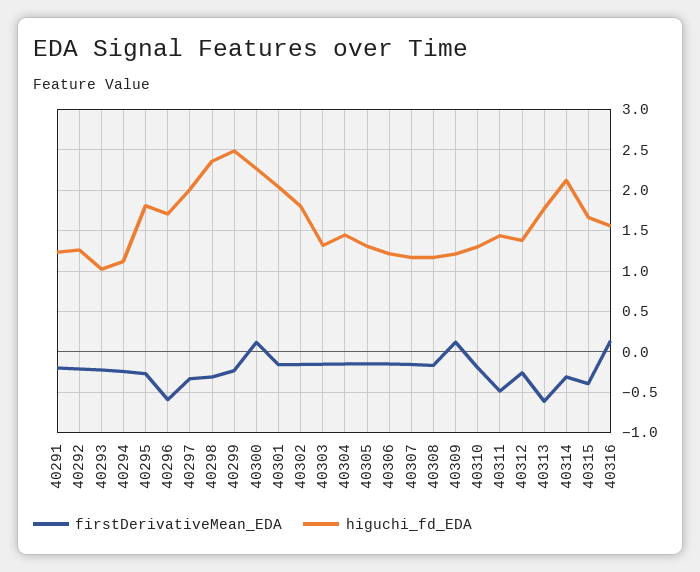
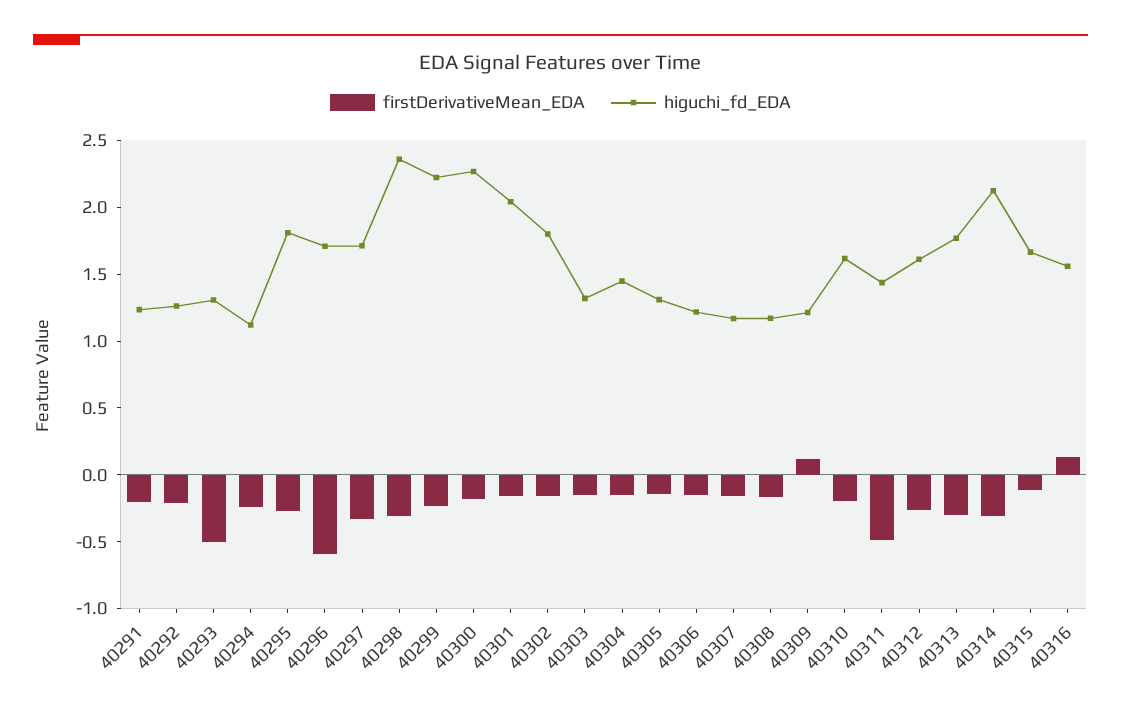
firstDerivativeMean_EDA, 40293: -0.2 -> -0.5
higuchi_fd_EDA, 40293: 1 -> 1.3
higuchi_fd_EDA, 40297: 2 -> 1.7
higuchi_fd_EDA, 40299: 2.5 -> 2.2
firstDerivativeMean_EDA, 40300: 0.1 -> -0.2
higuchi_fd_EDA, 40310: 1.3 -> 1.6
higuchi_fd_EDA, 40312: 1.4 -> 1.6
firstDerivativeMean_EDA, 40313: -0.6 -> -0.3
firstDerivativeMean_EDA, 40315: -0.4 -> -0.1

